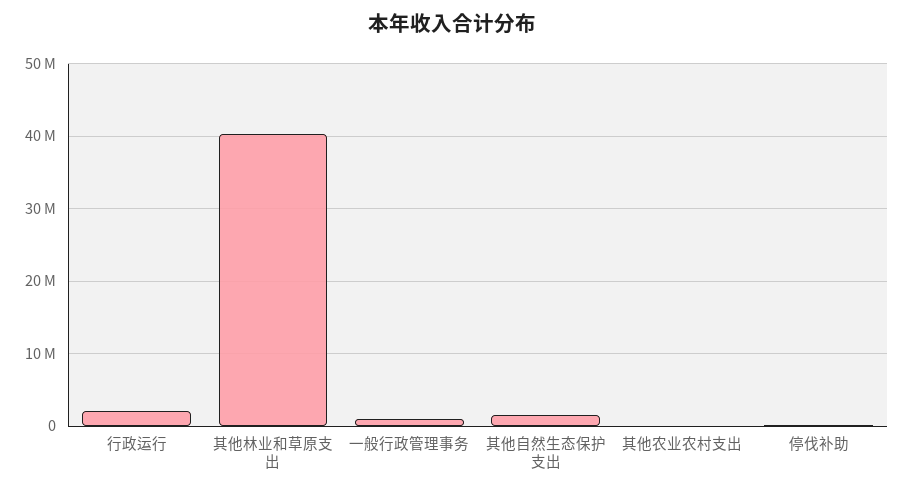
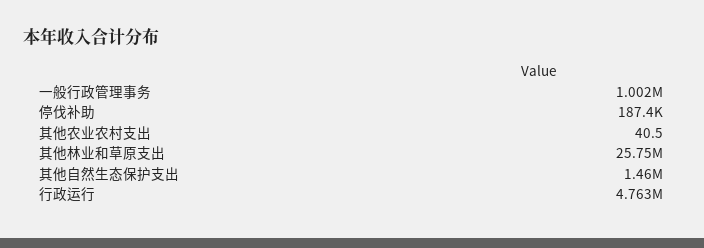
行政运行: 2000000 -> 4763000
其他林业和草原支出: 40000000 -> 25750000

